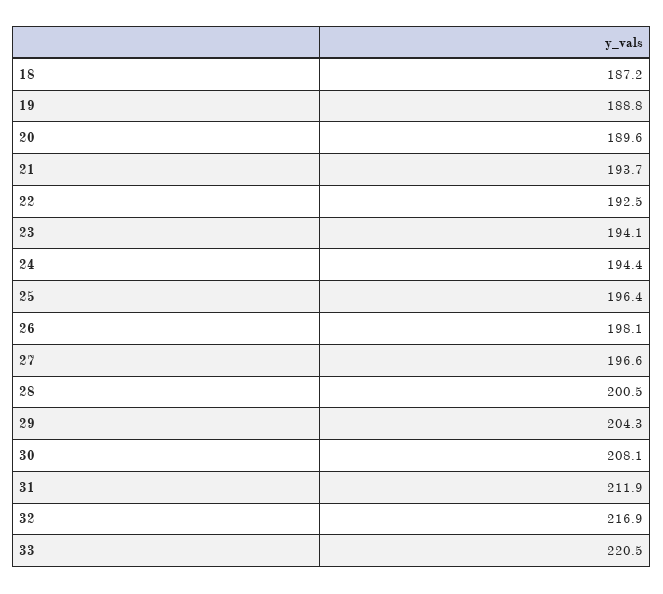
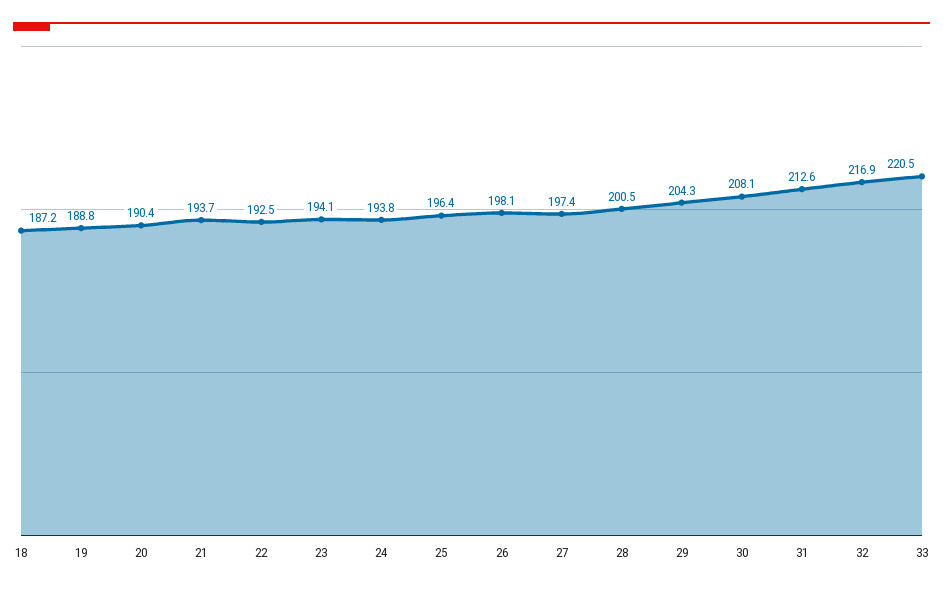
20: 189.6 -> 190.4
24: 194.4 -> 193.8
27: 196.6 -> 197.4
31: 211.9 -> 212.6

